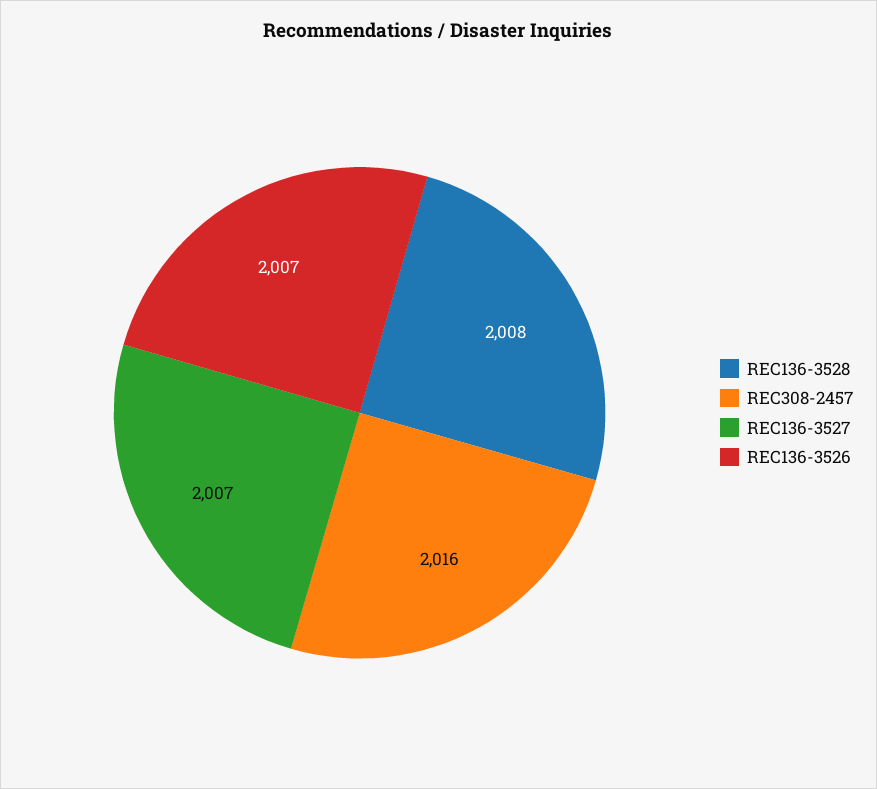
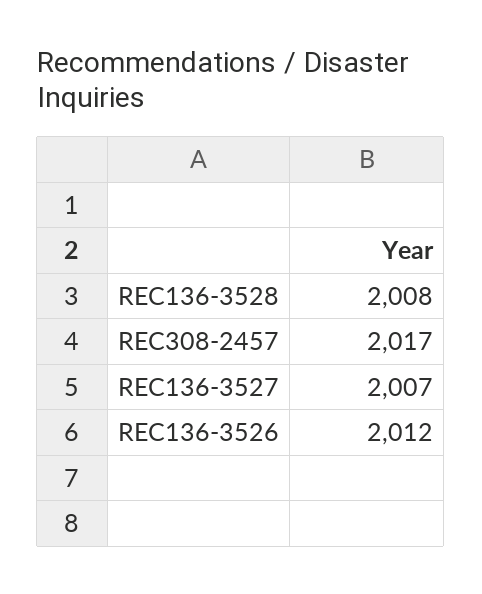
REC308-2457: 2016 -> 2017
REC136-3526: 2007 -> 2012

